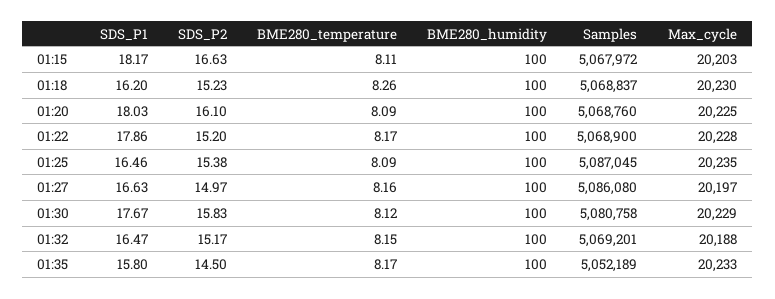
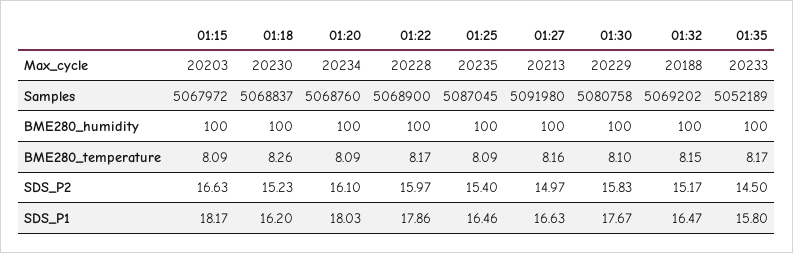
BME280_temperature, 01:15: 8.11 -> 8.09
Max_cycle, 01:20: 20225 -> 20234
SDS_P2, 01:22: 15.2 -> 15.97
SDS_P2, 01:25: 15.38 -> 15.4
Samples, 01:27: 5086080 -> 5091980
Max_cycle, 01:27: 20197 -> 20213
BME280_temperature, 01:30: 8.12 -> 8.1
Samples, 01:32: 5069201 -> 5069202

